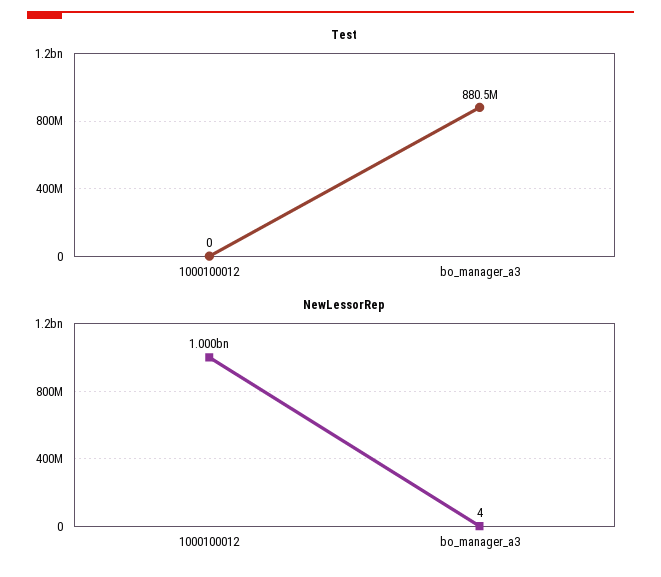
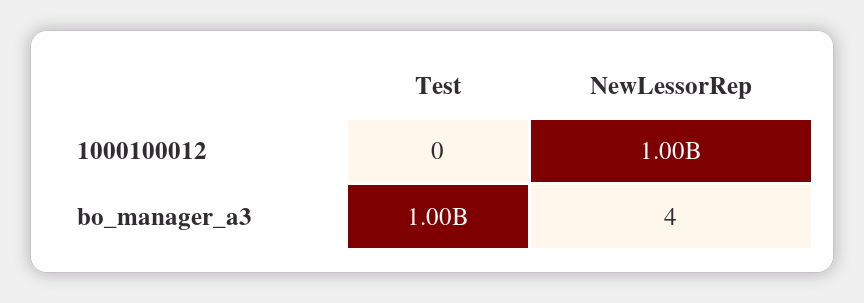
Test, bo_manager_a3: 880500000 -> 1000000000

